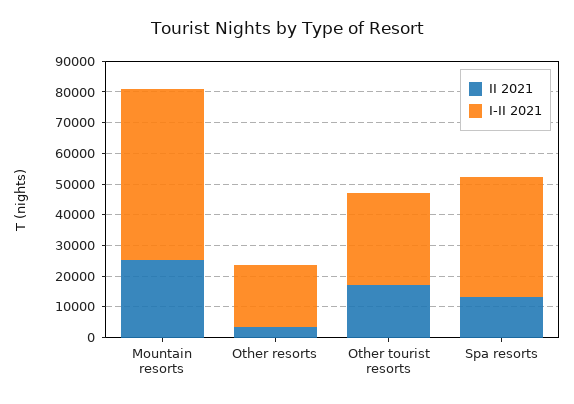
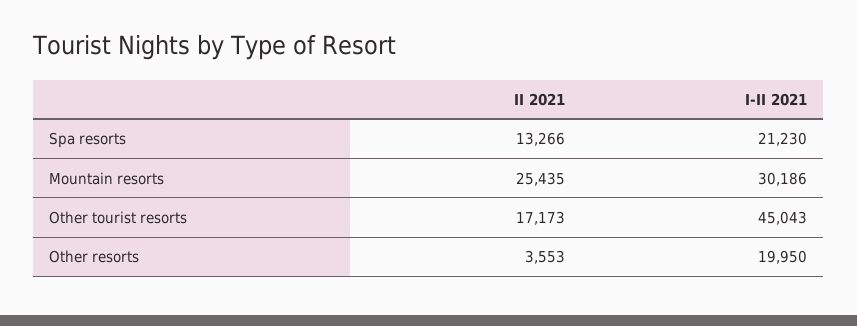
I-II 2021, Mountain resorts: 55000 -> 30186
I-II 2021, Other tourist resorts: 30000 -> 45043
I-II 2021, Spa resorts: 40000 -> 21230

